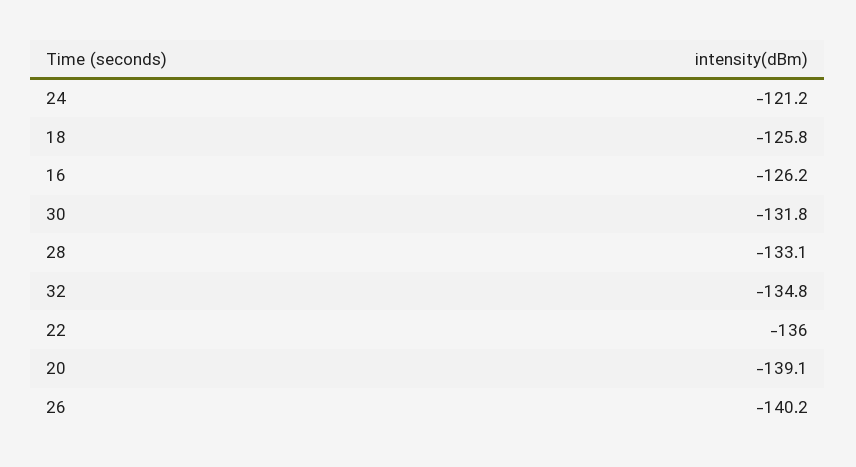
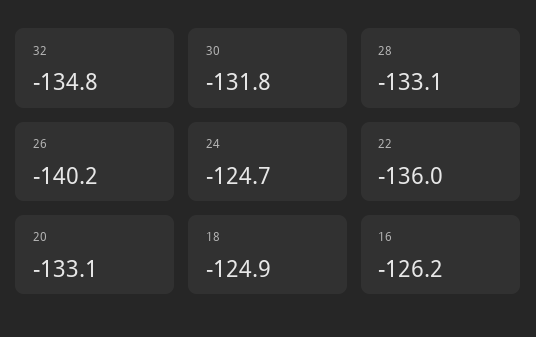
24: -121.2 -> -124.7
18: -125.8 -> -124.9
20: -139.1 -> -133.1

